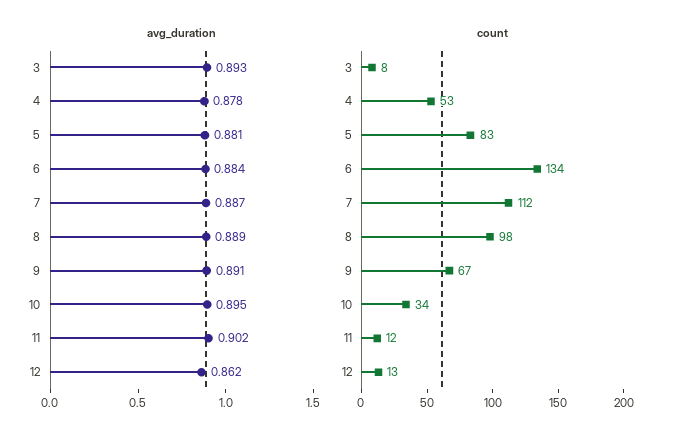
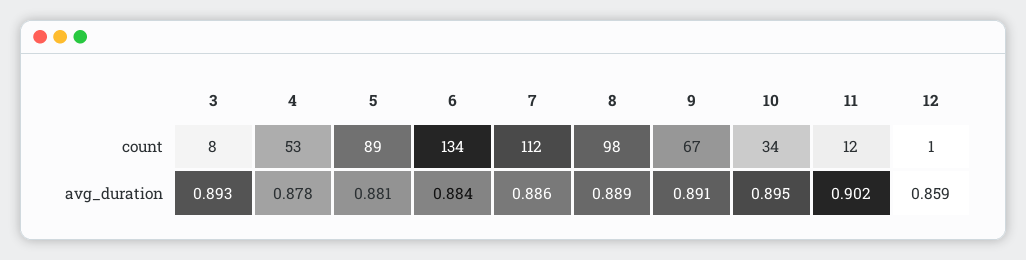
avg_duration, 7: 0.887 -> 0.886
avg_duration, 12: 0.862 -> 0.859
count, 5: 83 -> 89
count, 12: 13 -> 1

